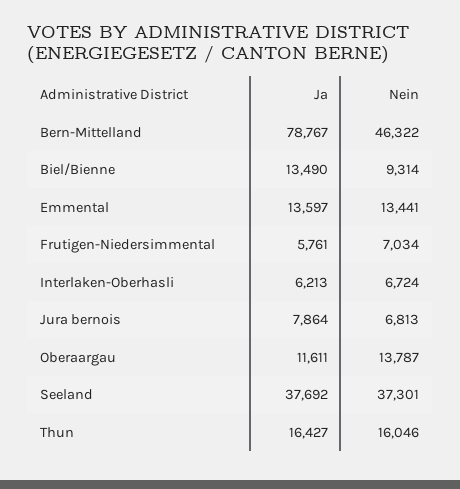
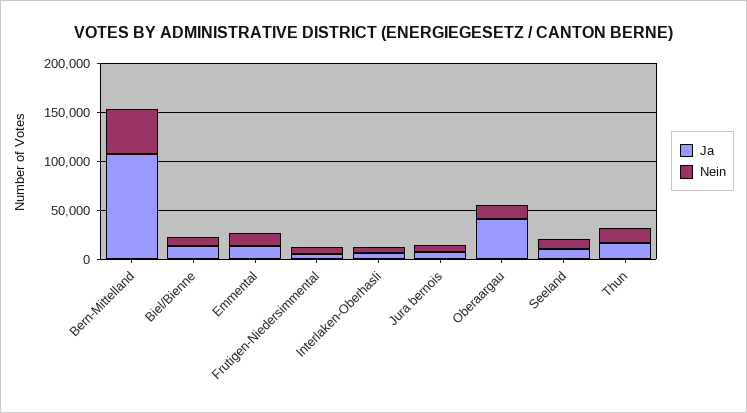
Ja, Bern-Mittelland: 78767 -> 110000
Ja, Oberaargau: 11611 -> 40000
Ja, Seeland: 37692 -> 10000
Nein, Seeland: 37301 -> 10000

